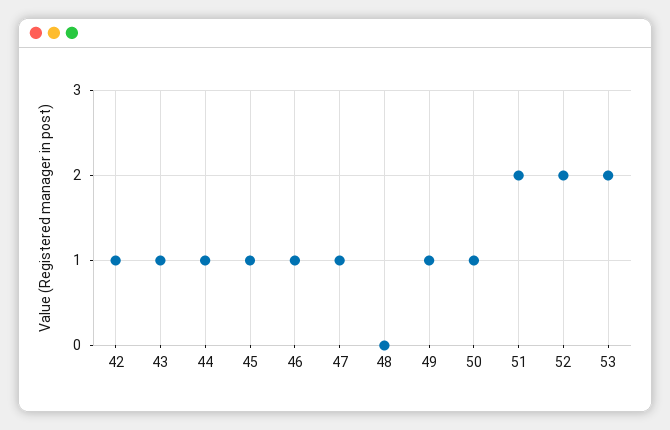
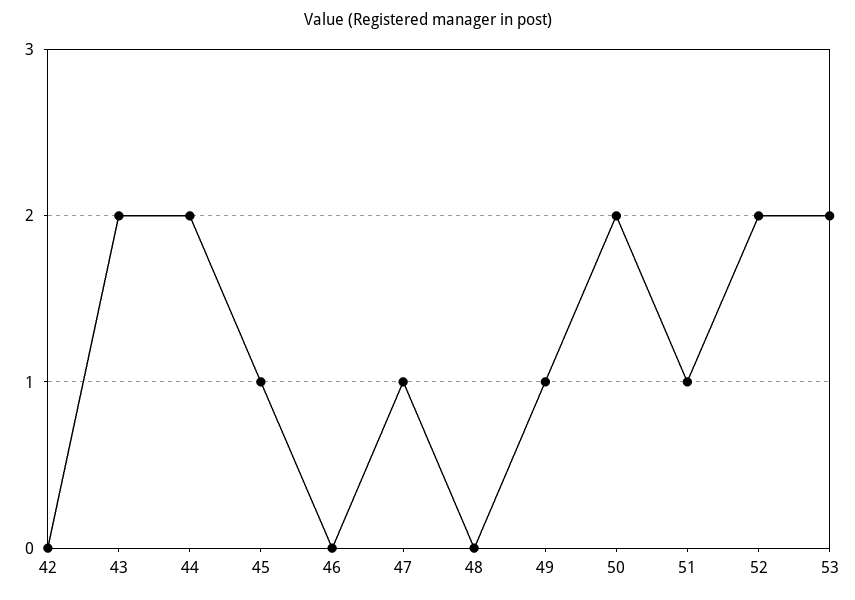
42: 1 -> 0
43: 1 -> 2
44: 1 -> 2
46: 1 -> 0
50: 1 -> 2
51: 2 -> 1

